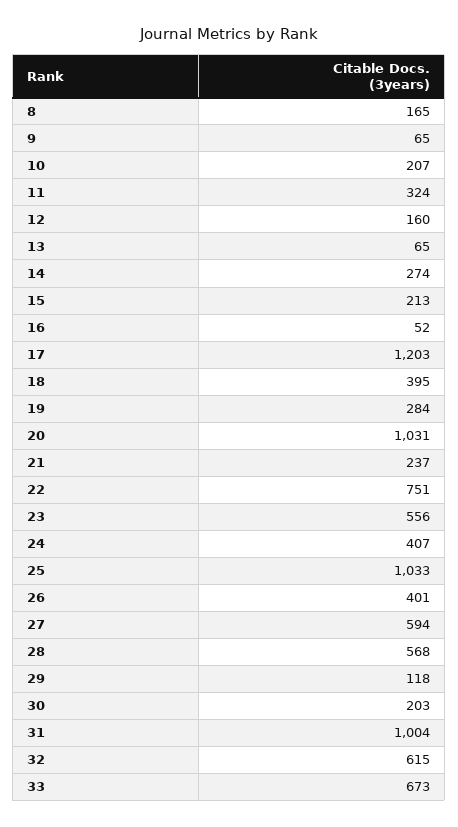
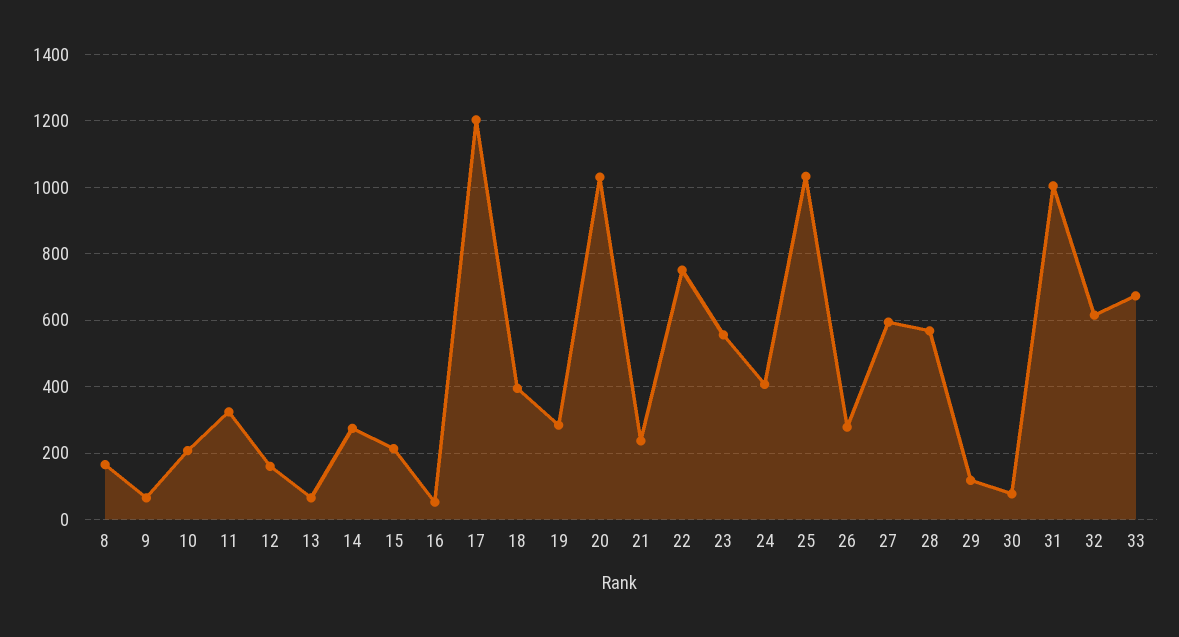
26: 401 -> 280
30: 203 -> 80

